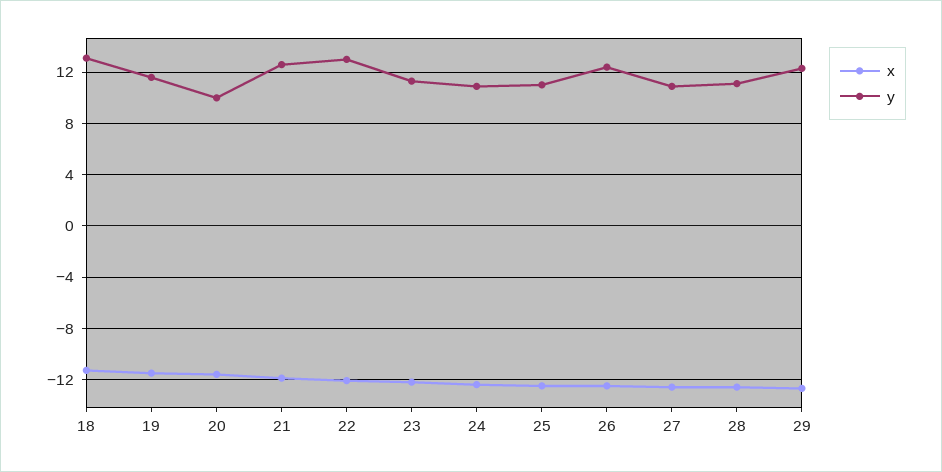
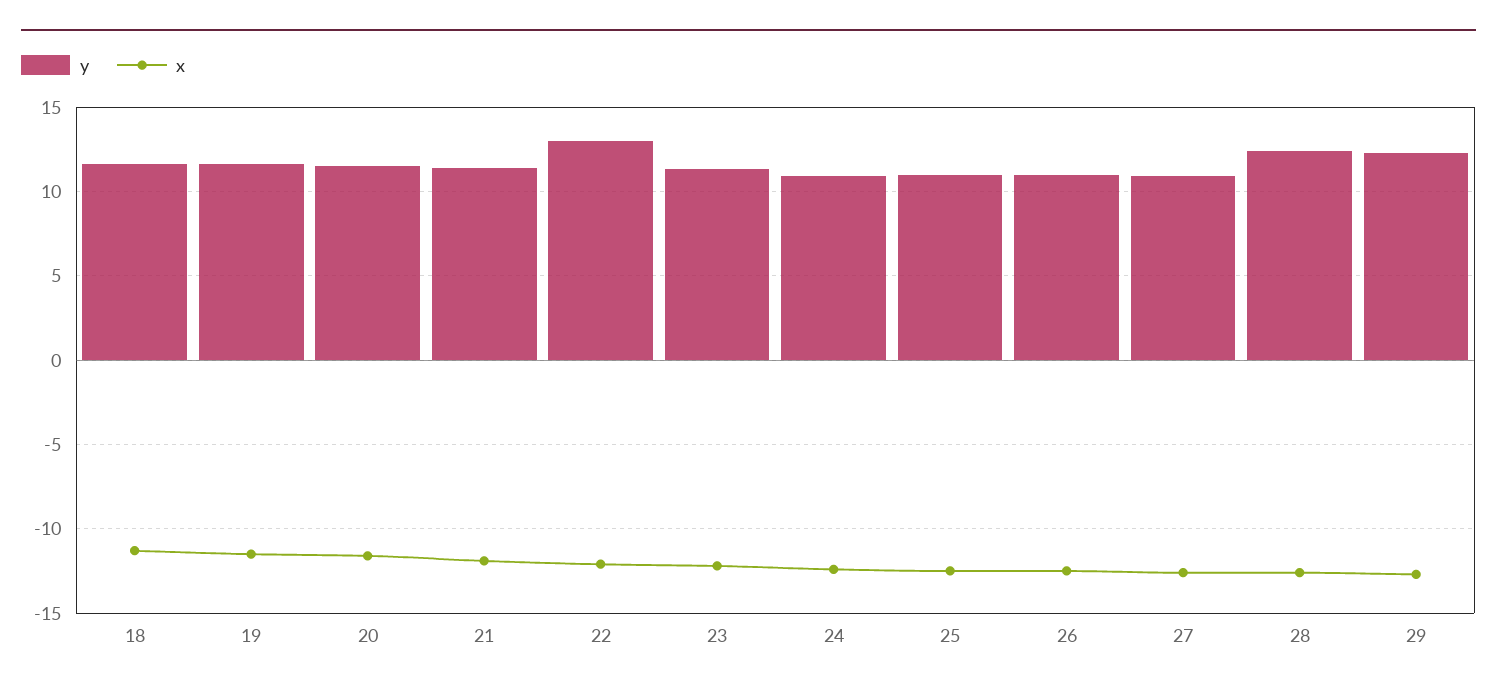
y, 18: 13 -> 11.5
y, 20: 10 -> 11.5
y, 21: 12.5 -> 11.5
y, 26: 12.5 -> 11
y, 28: 11 -> 12.5

